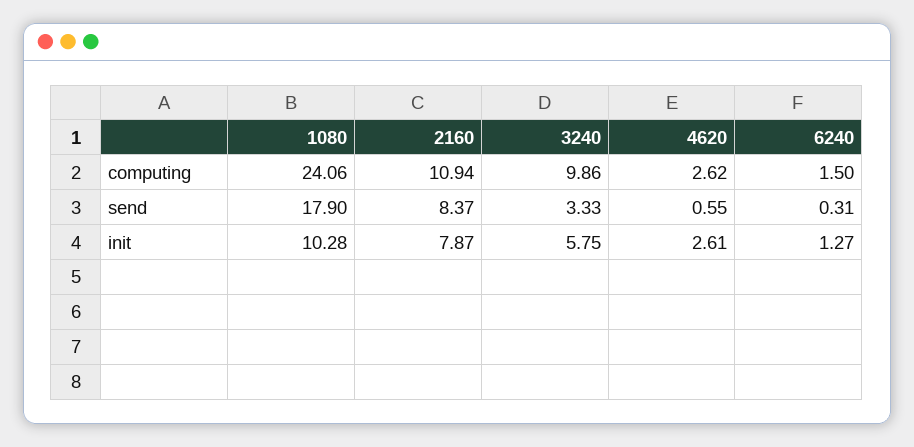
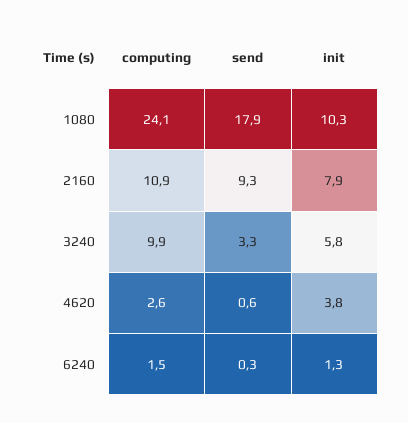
2160, send: 8.37 -> 9.3
4620, init: 2.61 -> 3.8

